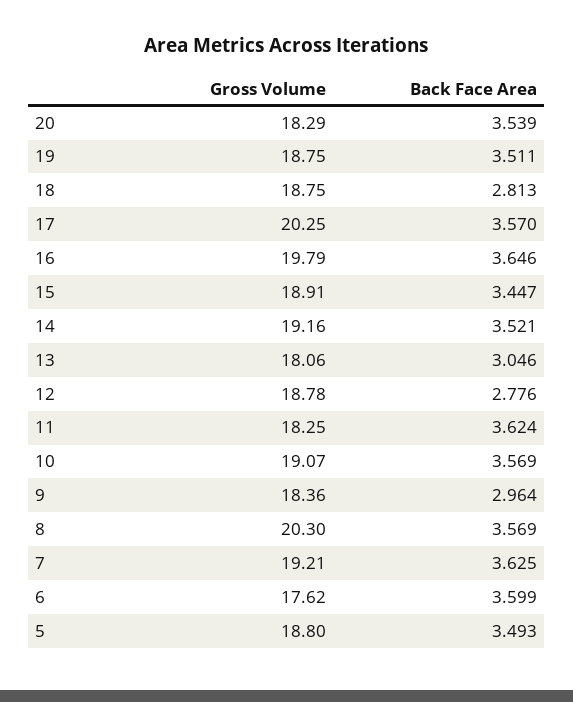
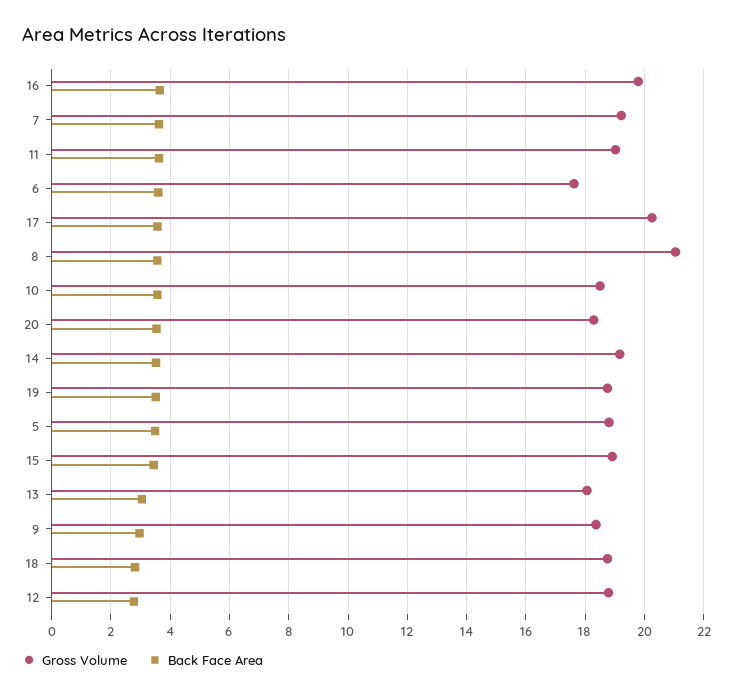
Gross Volume, 11: 18.25 -> 19
Gross Volume, 10: 19.07 -> 18.5
Gross Volume, 8: 20.3 -> 21

